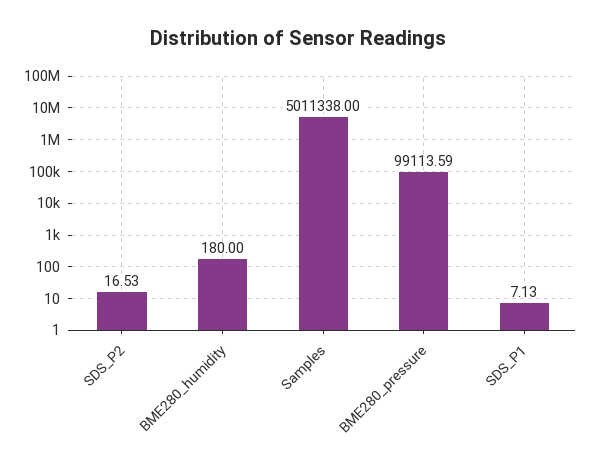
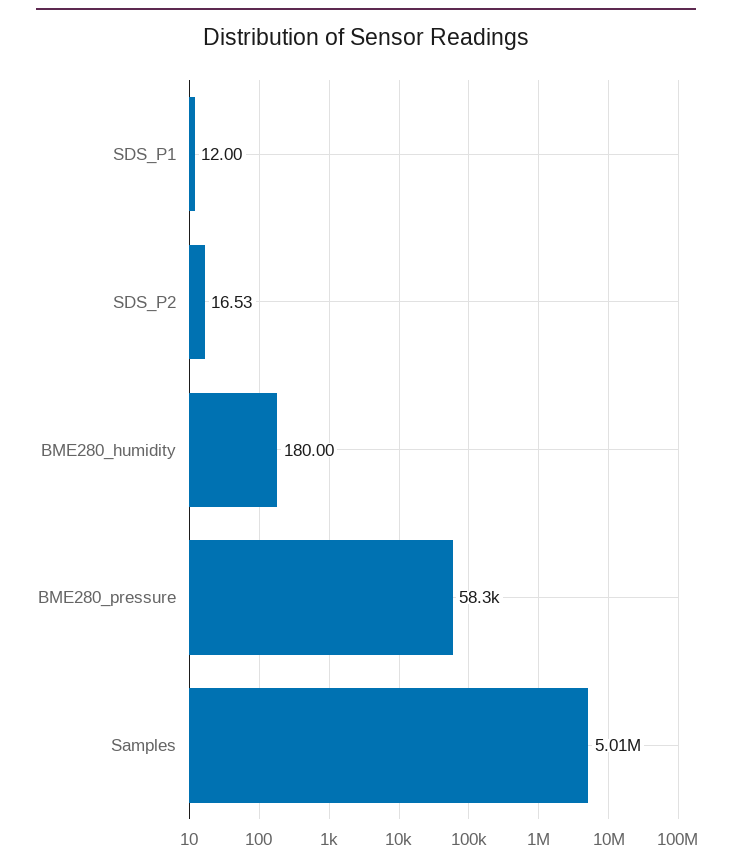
BME280_pressure: 99113.59 -> 58300
SDS_P1: 7.13 -> 12

